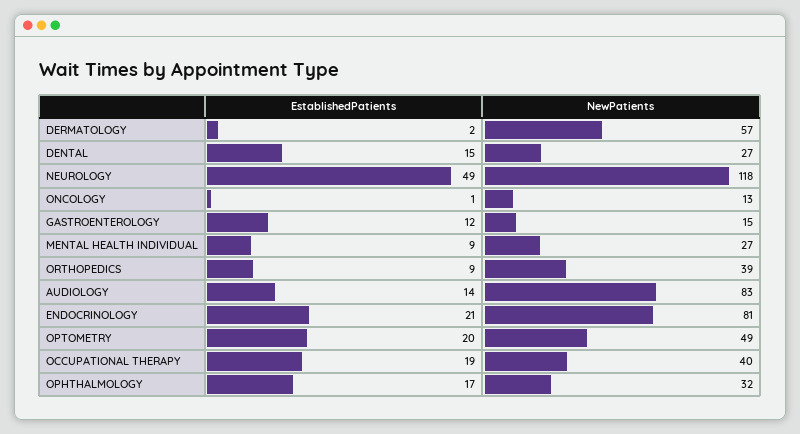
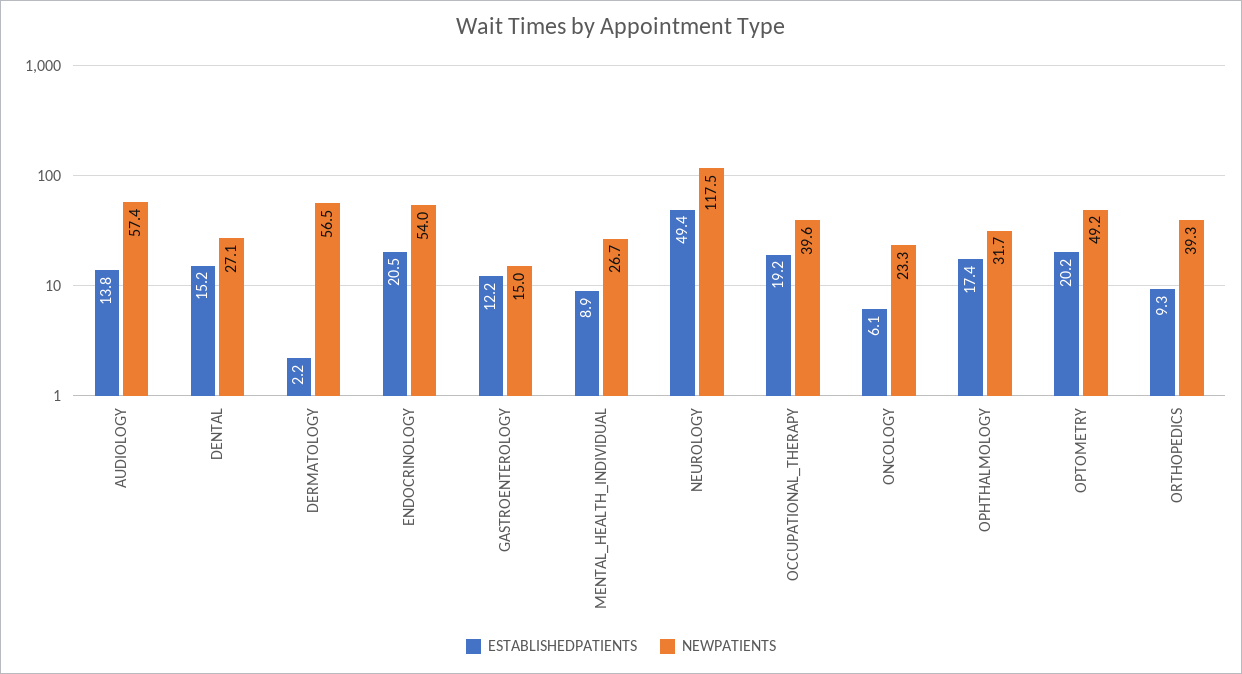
EstablishedPatients, ONCOLOGY: 1 -> 6.1
NewPatients, ONCOLOGY: 13 -> 23.3
NewPatients, AUDIOLOGY: 83 -> 57.4
NewPatients, ENDOCRINOLOGY: 81 -> 54

